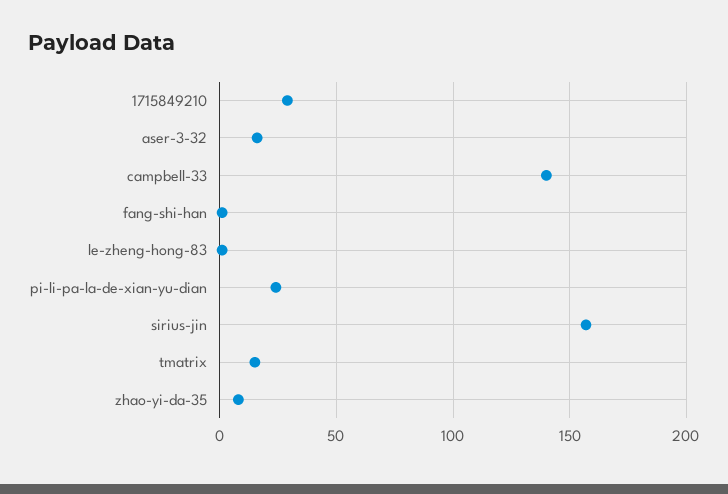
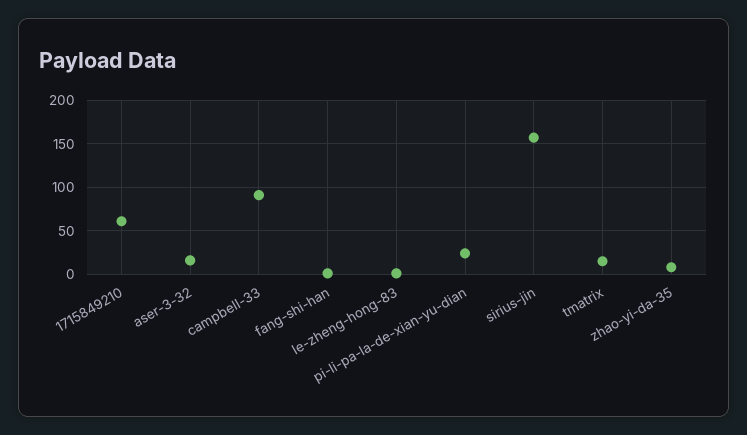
1715849210: 30 -> 60
campbell-33: 140 -> 90

